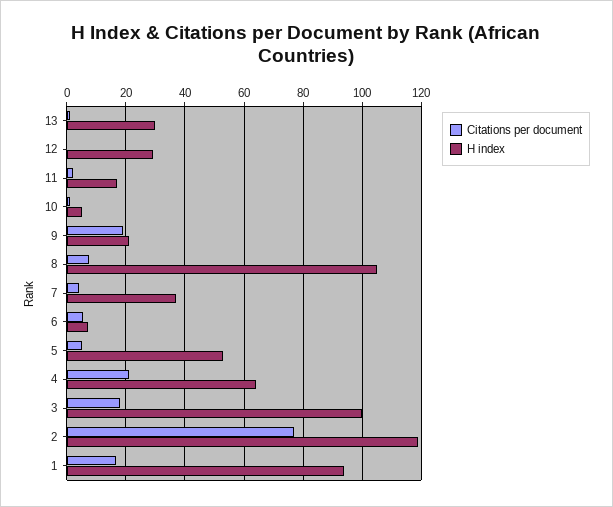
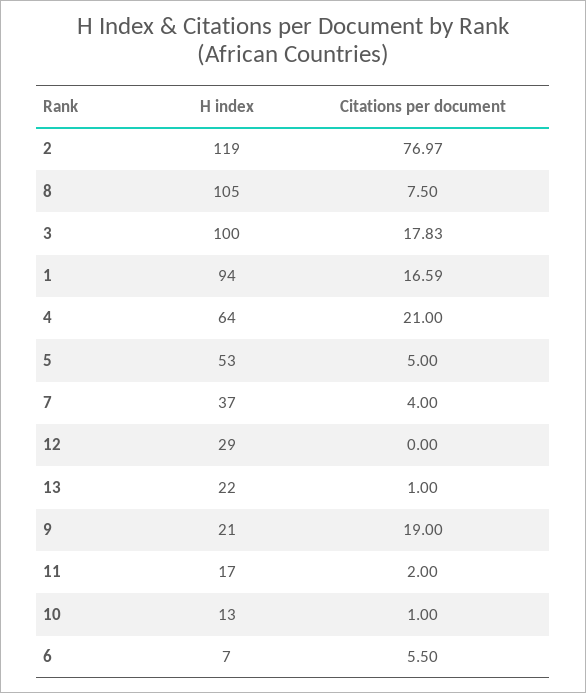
H index, 13: 30 -> 22
H index, 10: 5 -> 13

